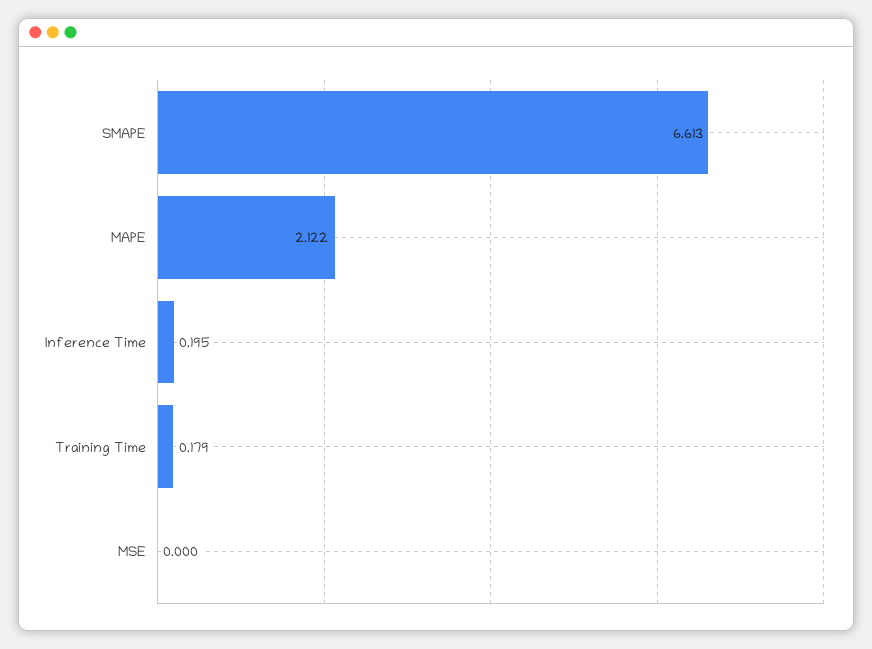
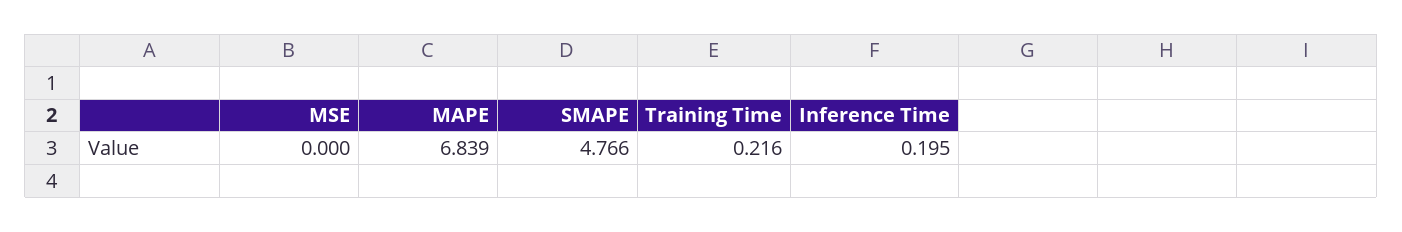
SMAPE: 6.613 -> 4.766
MAPE: 2.122 -> 6.839
Training Time: 0.179 -> 0.216

